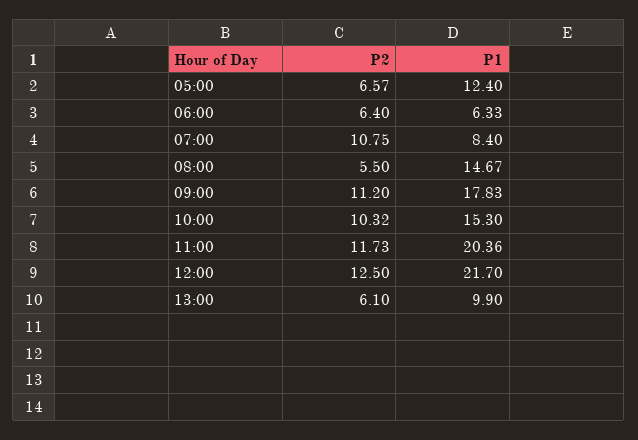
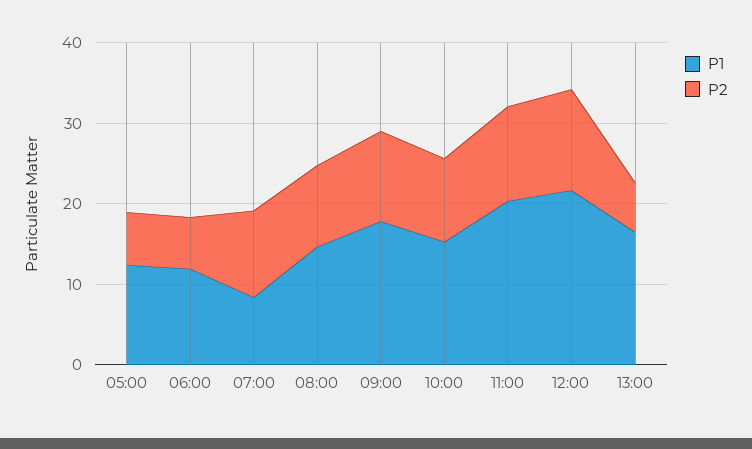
P1, 06:00: 6.33 -> 12
P2, 08:00: 5.5 -> 10
P1, 13:00: 9.9 -> 16

